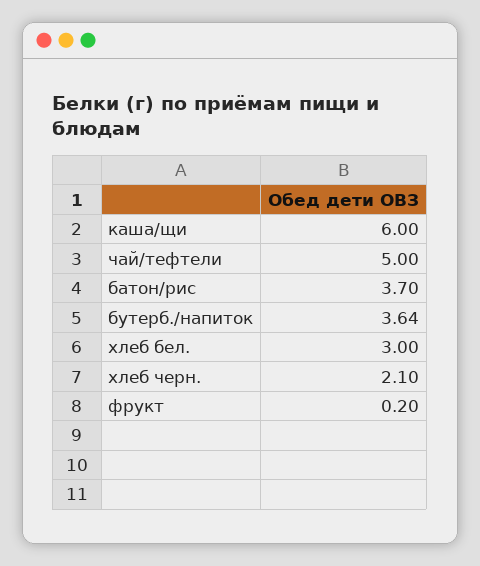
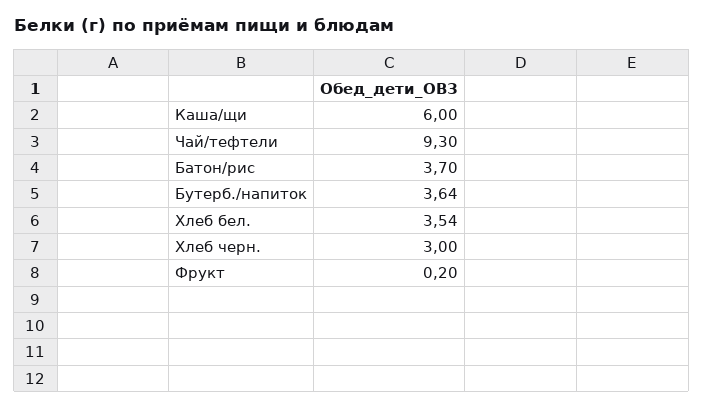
чай/тефтели: 5 -> 9.3
хлеб бел.: 3 -> 3.54
хлеб черн.: 2.1 -> 3

